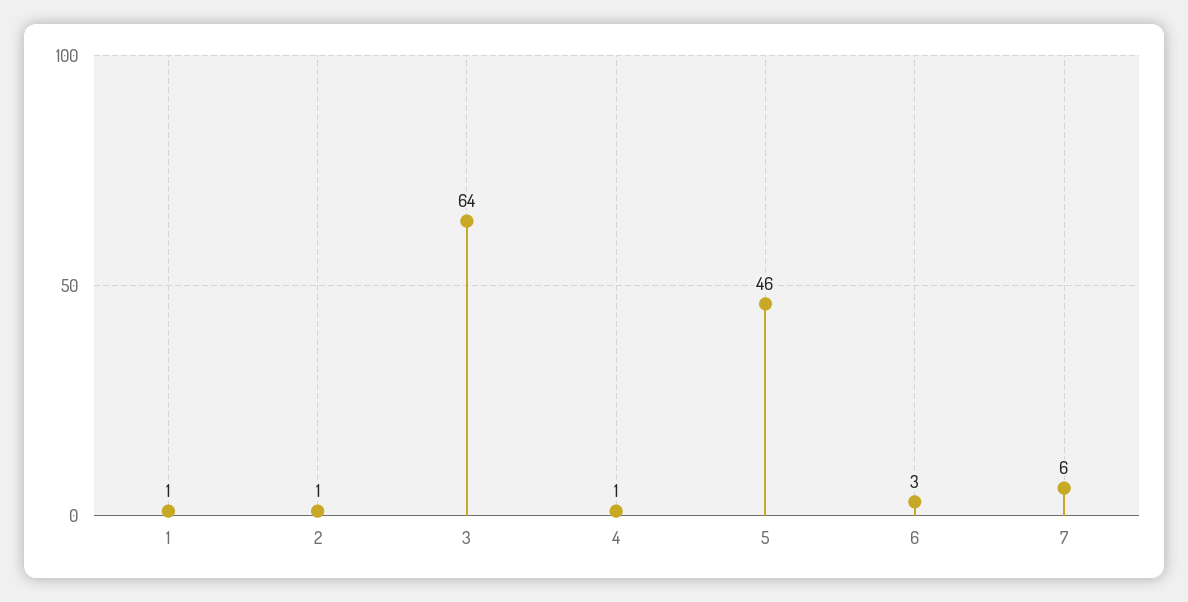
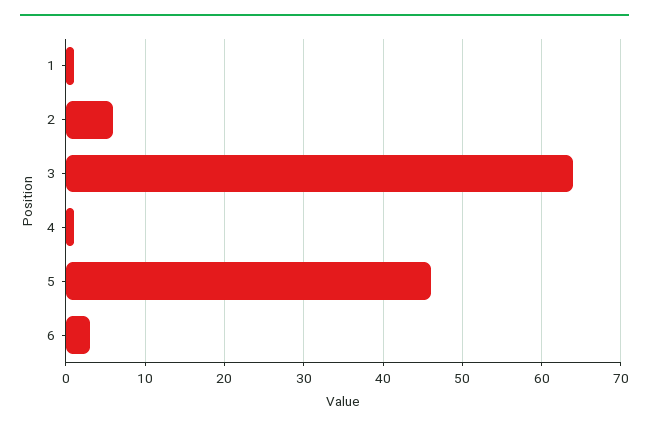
2: 1 -> 6
7: 6 -> none

